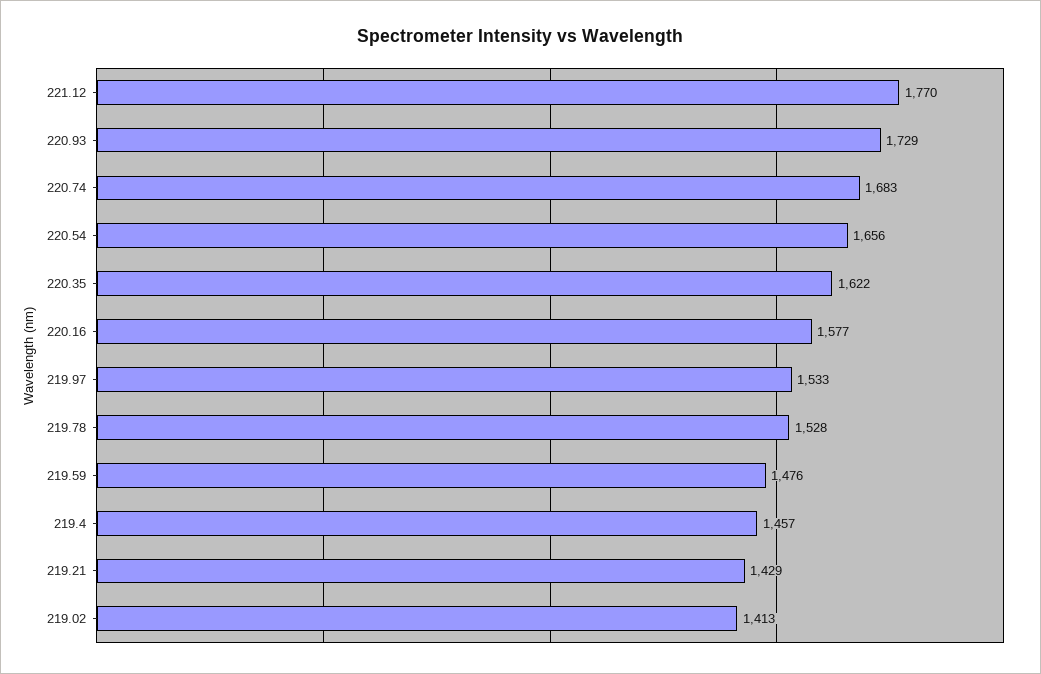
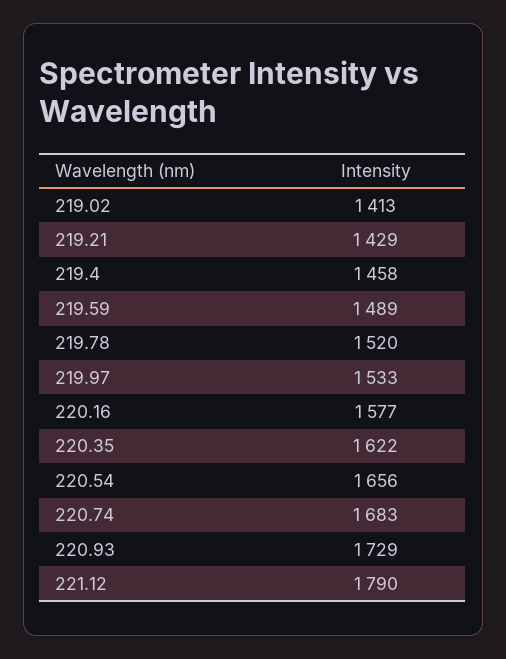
221.12: 1770 -> 1790
219.78: 1528 -> 1520
219.59: 1476 -> 1489
219.4: 1457 -> 1458

